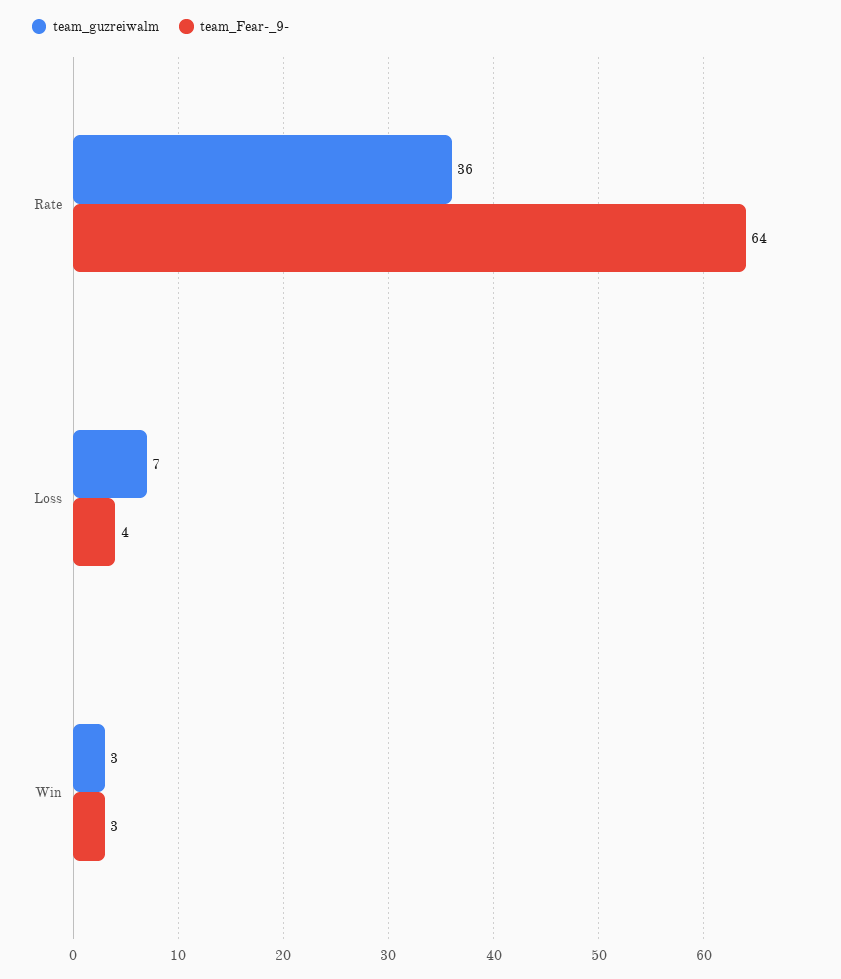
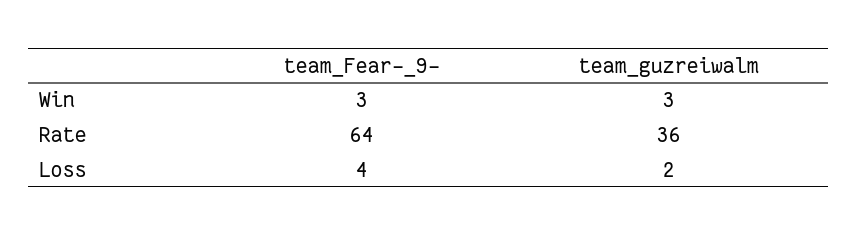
team_guzreiwalm, Loss: 7 -> 2

